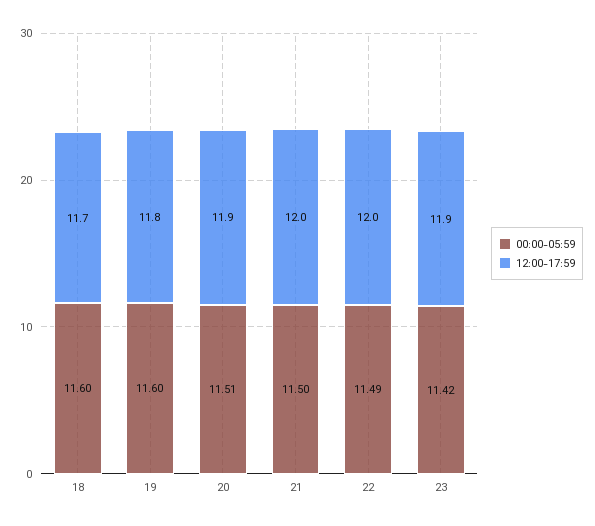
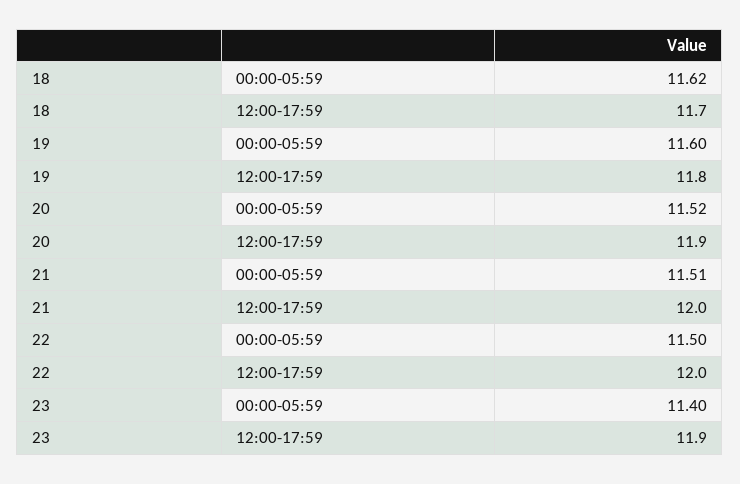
00:00-05:59, 18: 11.6 -> 11.62
00:00-05:59, 20: 11.51 -> 11.52
00:00-05:59, 21: 11.5 -> 11.51
00:00-05:59, 22: 11.49 -> 11.5
00:00-05:59, 23: 11.42 -> 11.4

